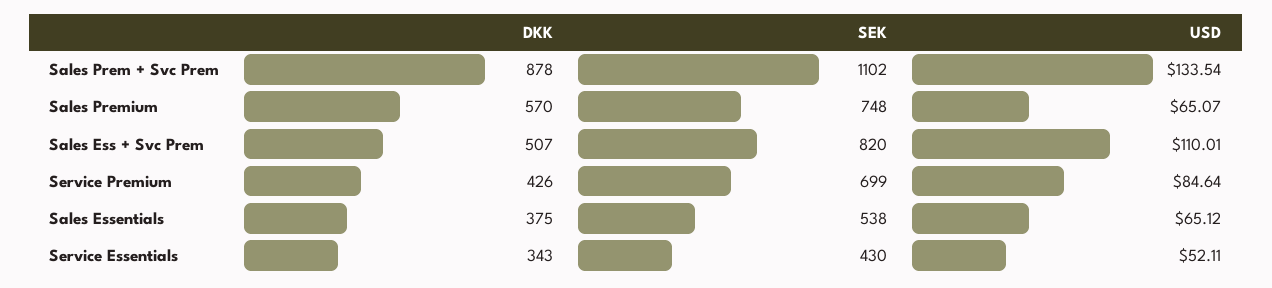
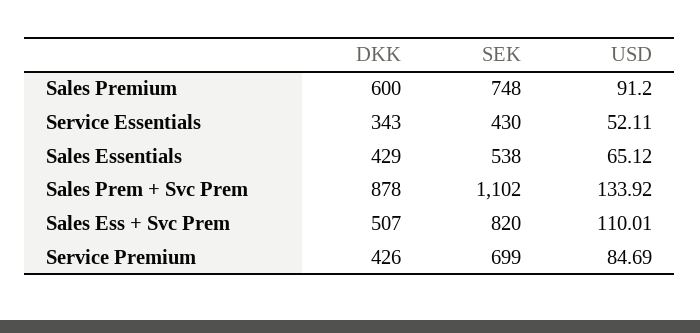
USD, Sales Prem + Svc Prem: 133.54 -> 133.92
DKK, Sales Premium: 570 -> 600
USD, Sales Premium: 65.07 -> 91.2
USD, Service Premium: 84.64 -> 84.69
DKK, Sales Essentials: 375 -> 429

